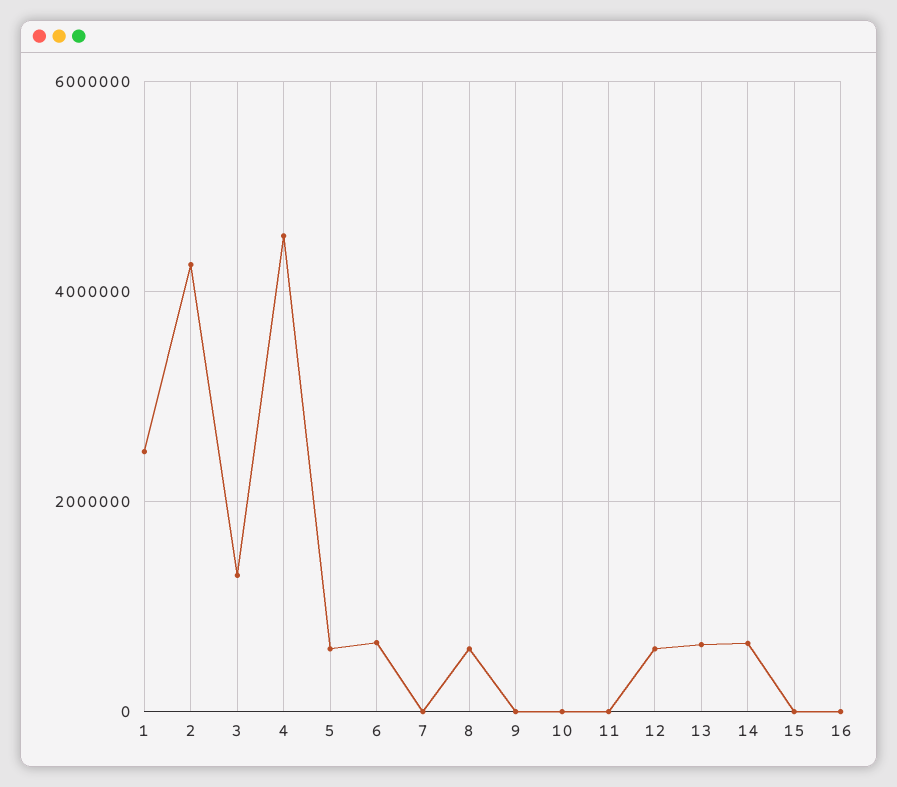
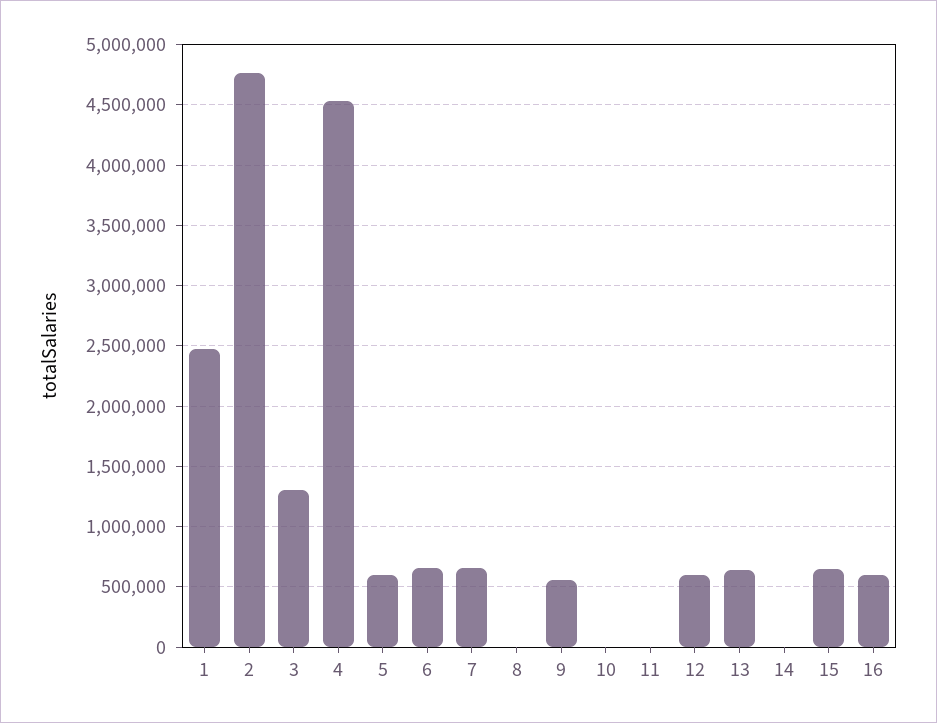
2: 4200000 -> 4750000
7: 0 -> 650000
8: 600000 -> 0
9: 0 -> 550000
14: 600000 -> 0
15: 0 -> 650000
16: 0 -> 600000

